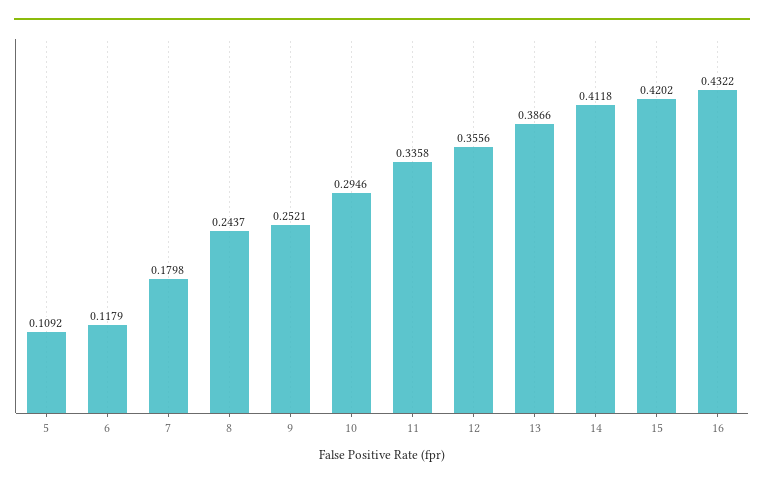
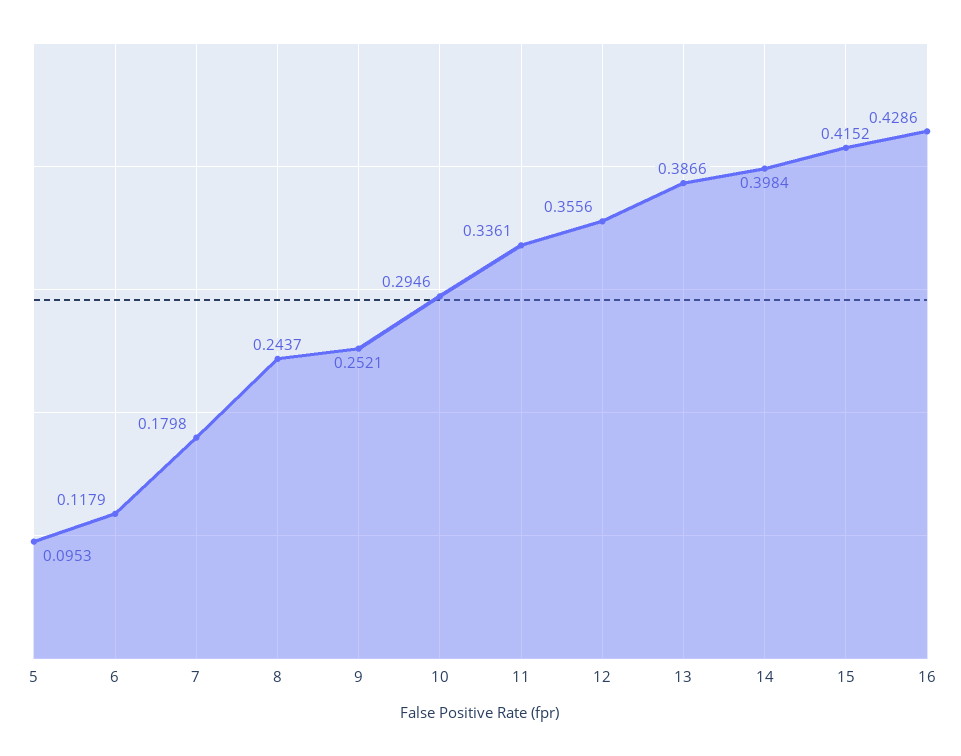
5: 0.1092 -> 0.0953
11: 0.3358 -> 0.3361
14: 0.4118 -> 0.3984
15: 0.4202 -> 0.4152
16: 0.4322 -> 0.4286

